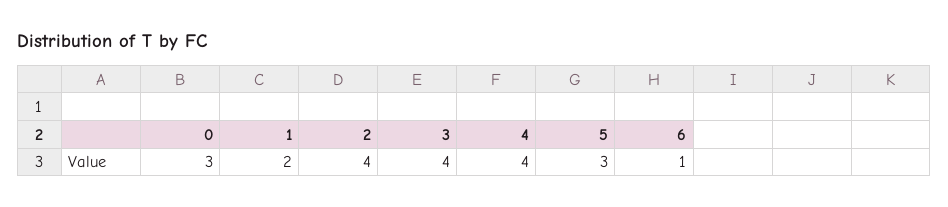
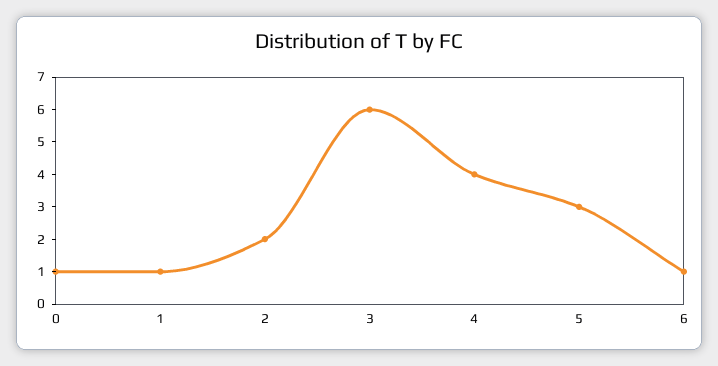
0: 3 -> 1
1: 2 -> 1
2: 4 -> 2
3: 4 -> 6

